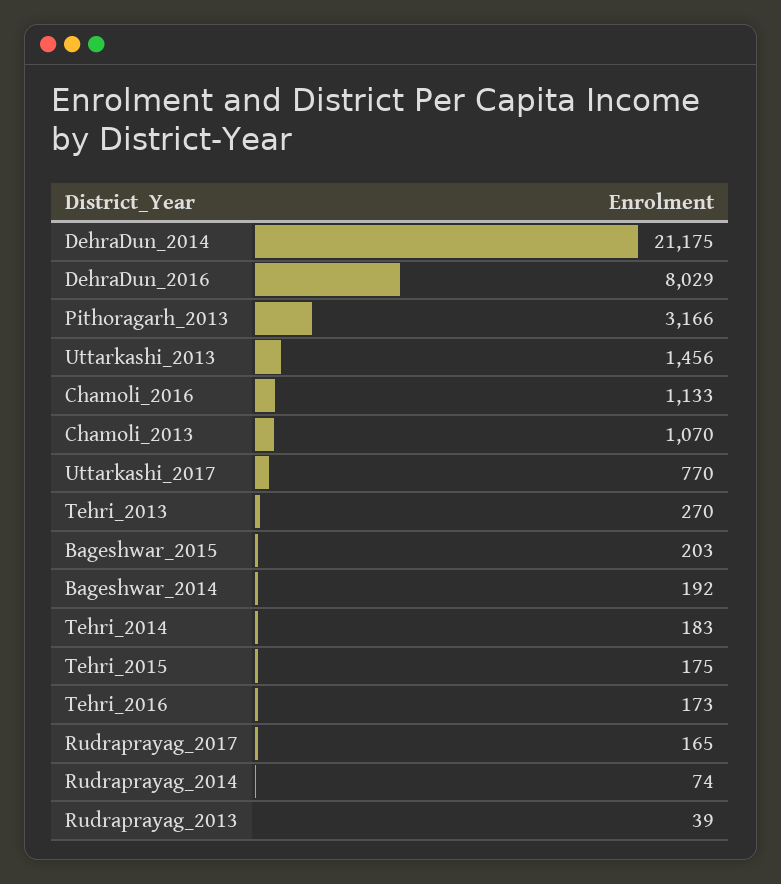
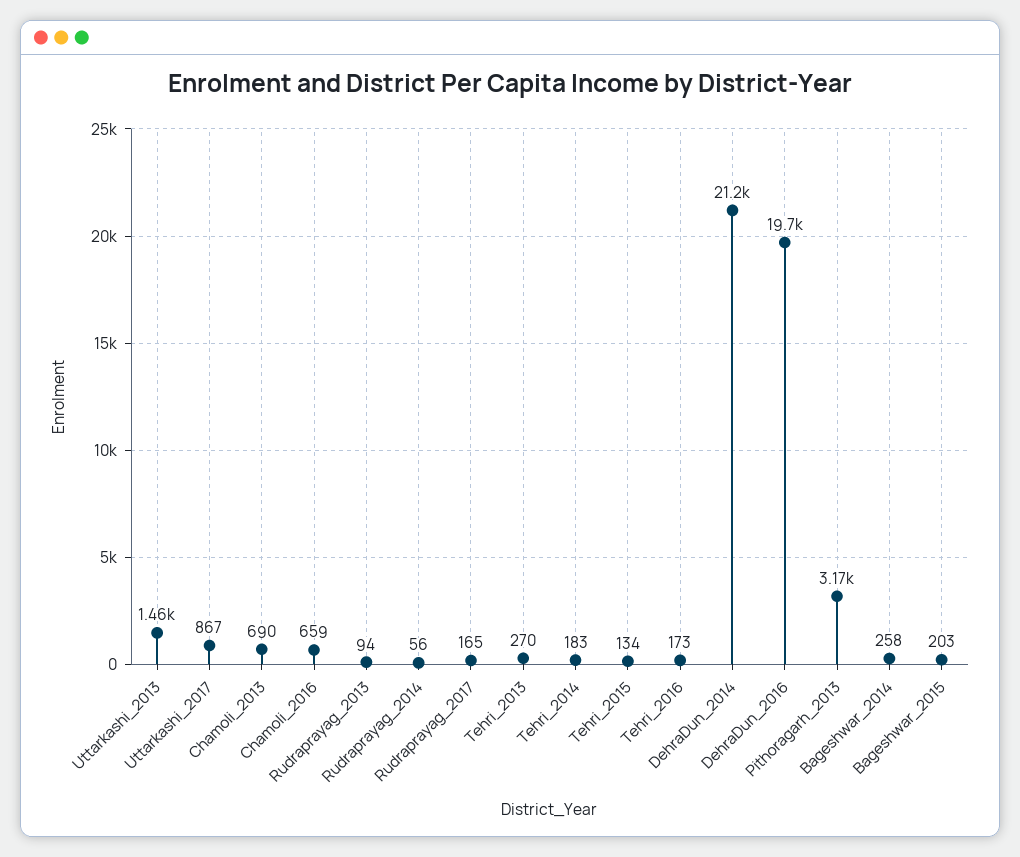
DehraDun_2016: 8029 -> 19700
Chamoli_2016: 1133 -> 659
Chamoli_2013: 1070 -> 690
Uttarkashi_2017: 770 -> 867
Bageshwar_2014: 192 -> 258
Tehri_2015: 175 -> 134
Rudraprayag_2014: 74 -> 56
Rudraprayag_2013: 39 -> 94

